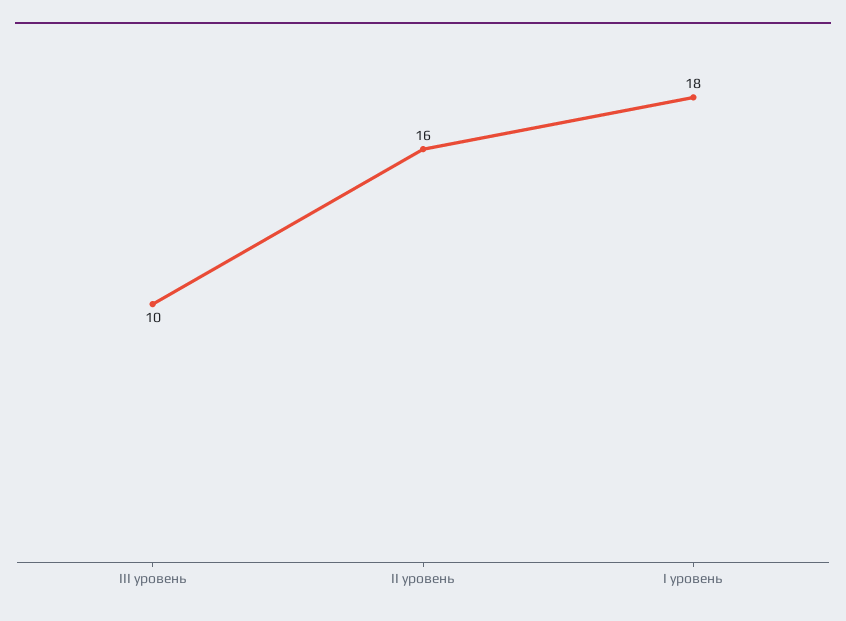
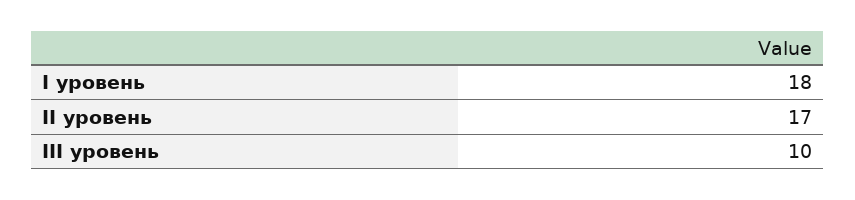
II уровень: 16 -> 17

